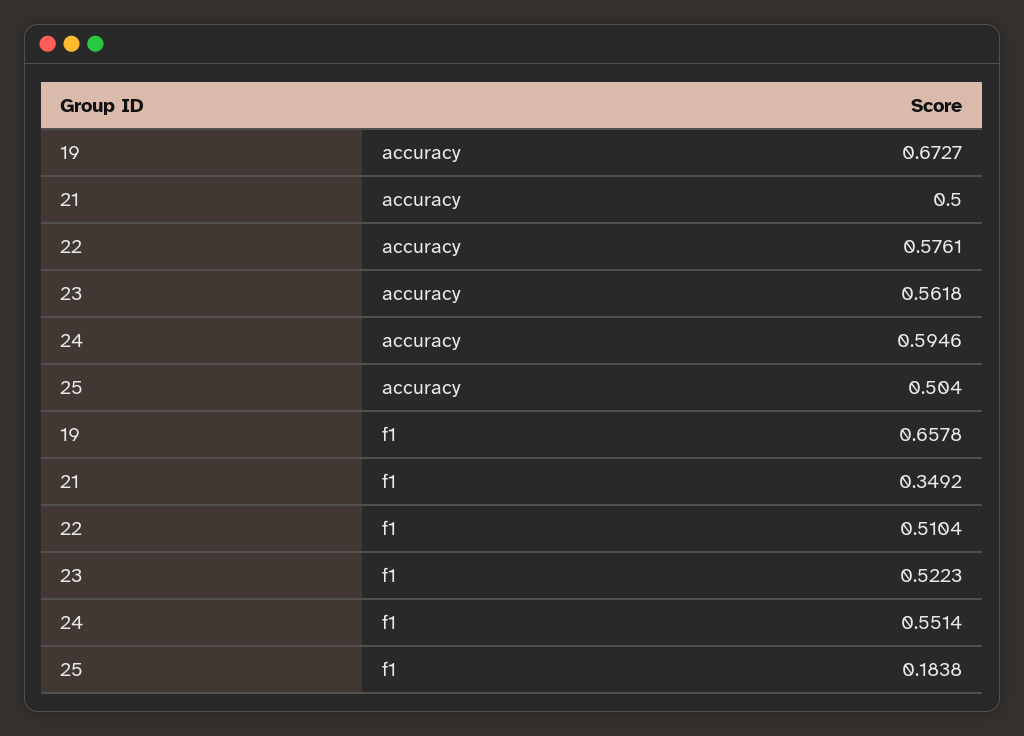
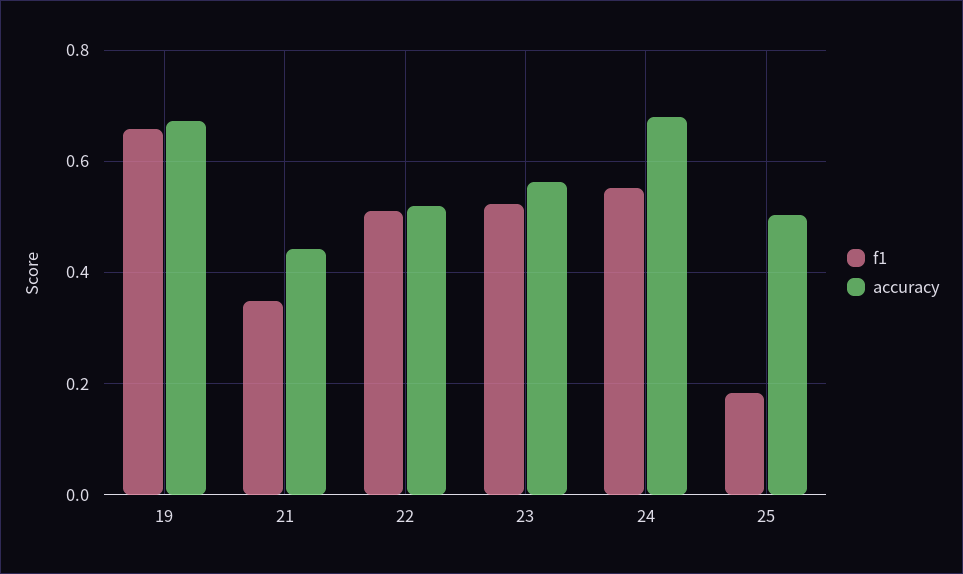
accuracy, 21: 0.5 -> 0.44
accuracy, 22: 0.5761 -> 0.52
accuracy, 24: 0.5946 -> 0.68

